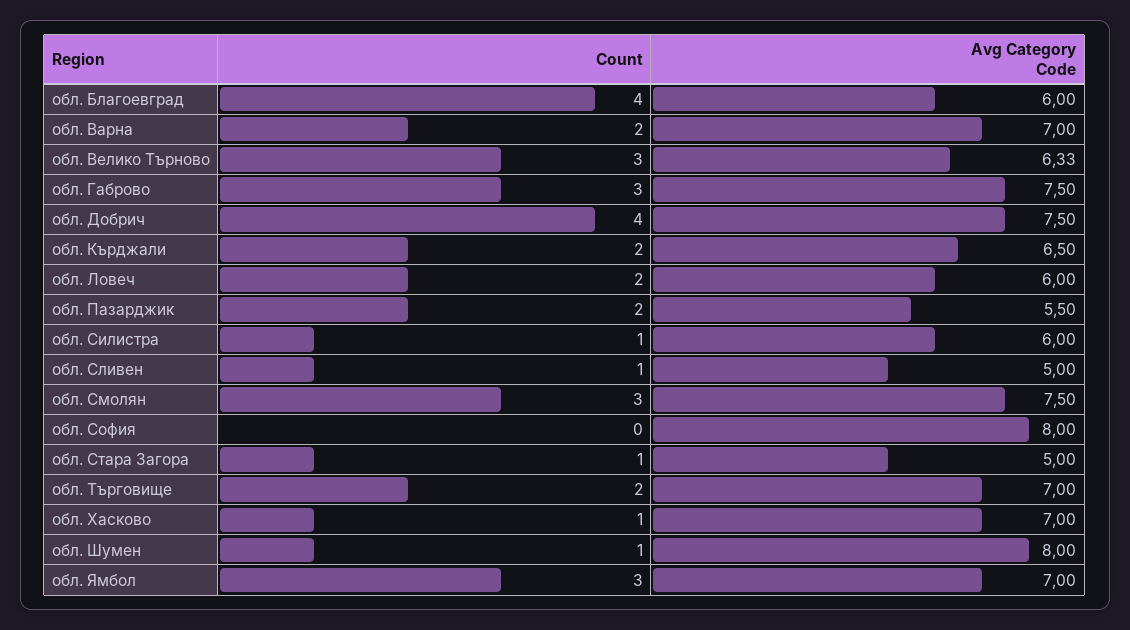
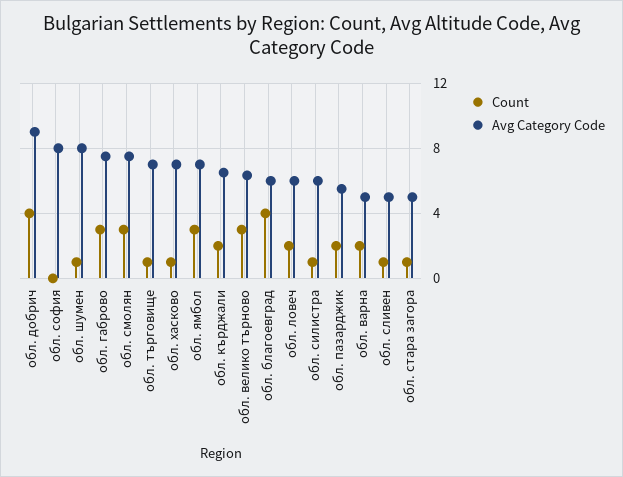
Avg Category Code, обл. Варна: 7 -> 5
Avg Category Code, обл. Добрич: 7.5 -> 9
Count, обл. Търговище: 2 -> 1

